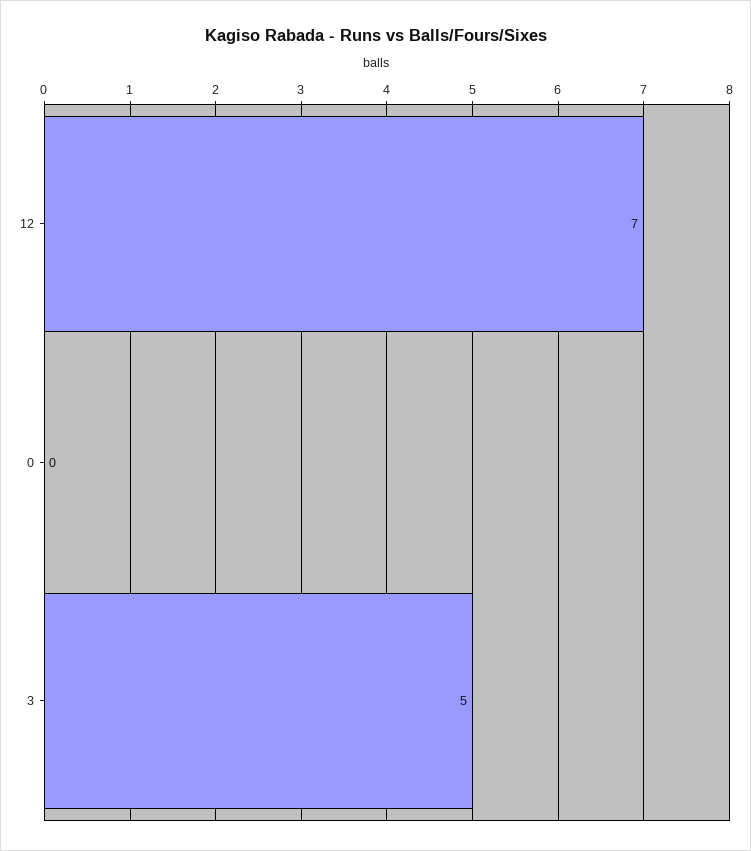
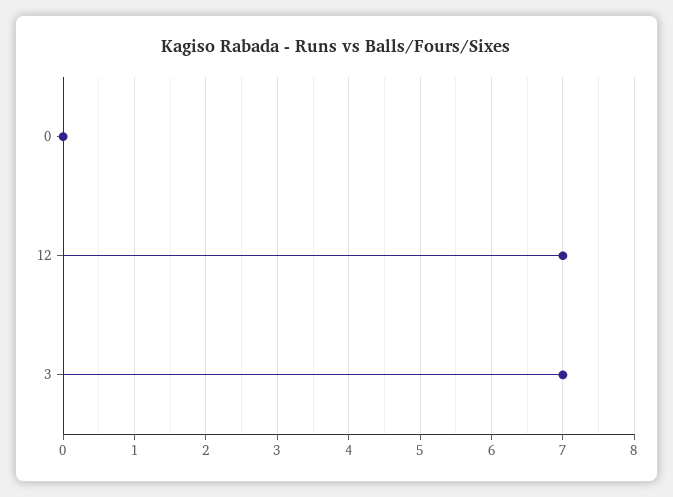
3: 5 -> 7

